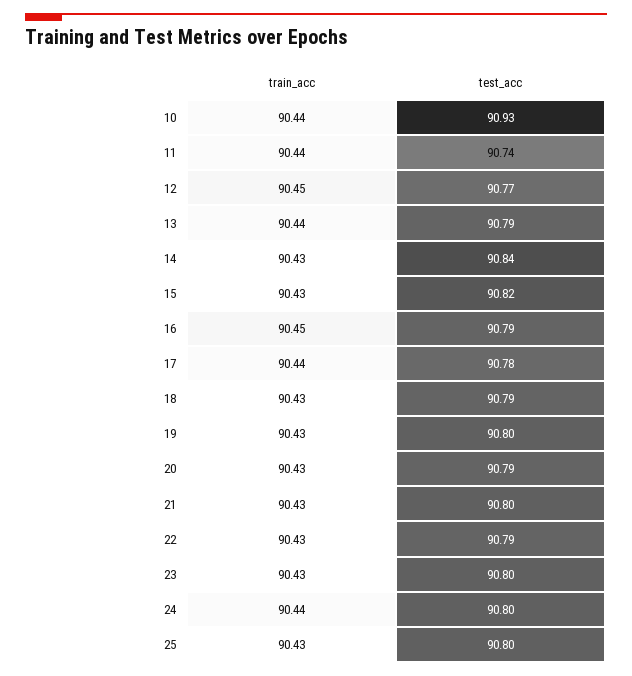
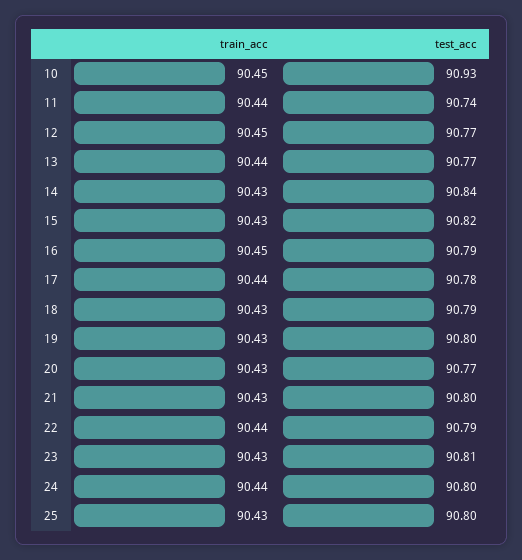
train_acc, 10: 90.44 -> 90.45
test_acc, 13: 90.79 -> 90.77
test_acc, 20: 90.79 -> 90.77
train_acc, 22: 90.43 -> 90.44
test_acc, 23: 90.8 -> 90.81

